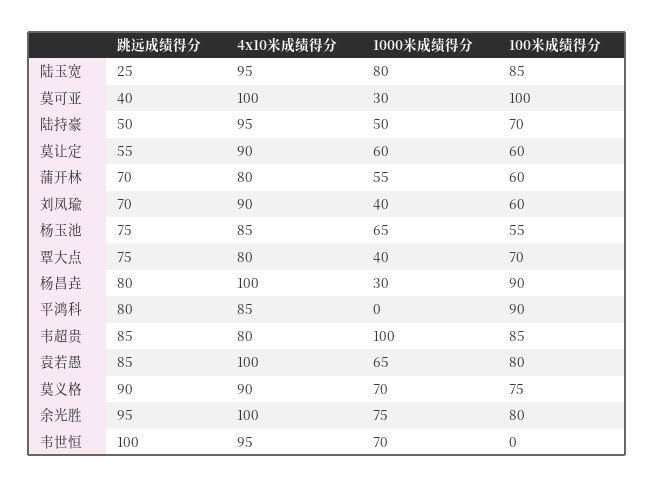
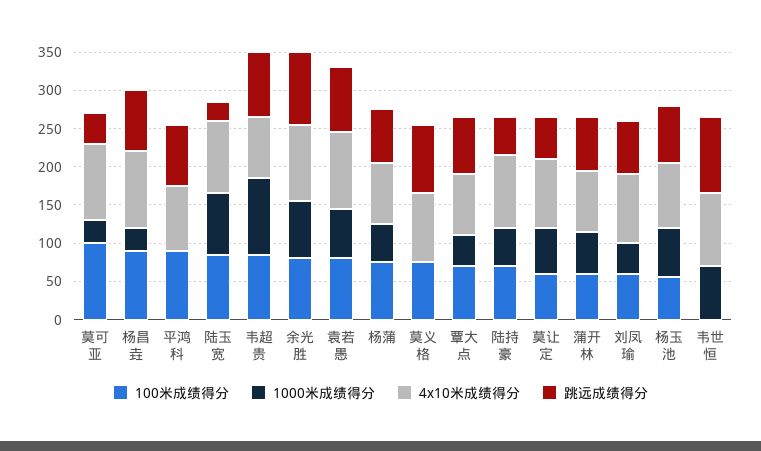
1000米成绩得分, 莫义格: 70 -> 0
100米成绩得分, 杨蒲: none -> 75
1000米成绩得分, 杨蒲: none -> 50
4x10米成绩得分, 杨蒲: none -> 75
跳远成绩得分, 杨蒲: none -> 75

